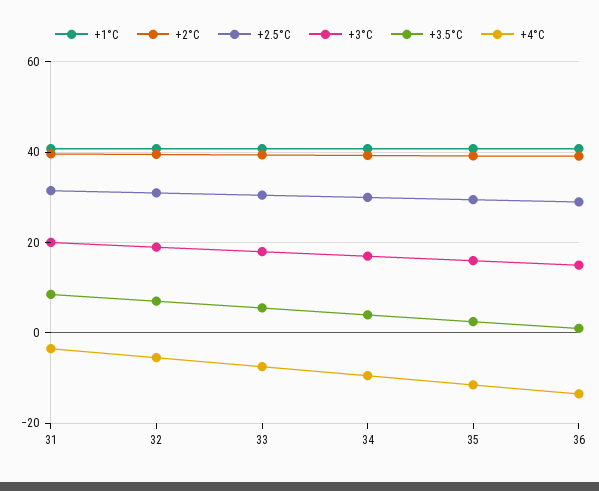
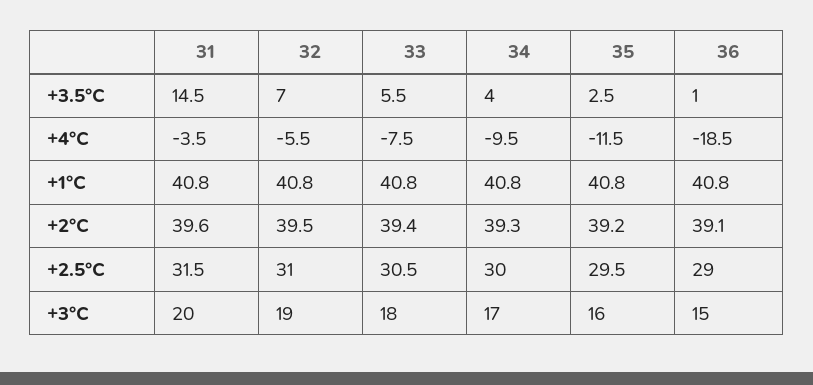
+3.5°C, 31: 8 -> 14.5
+4°C, 36: -14 -> -18.5

